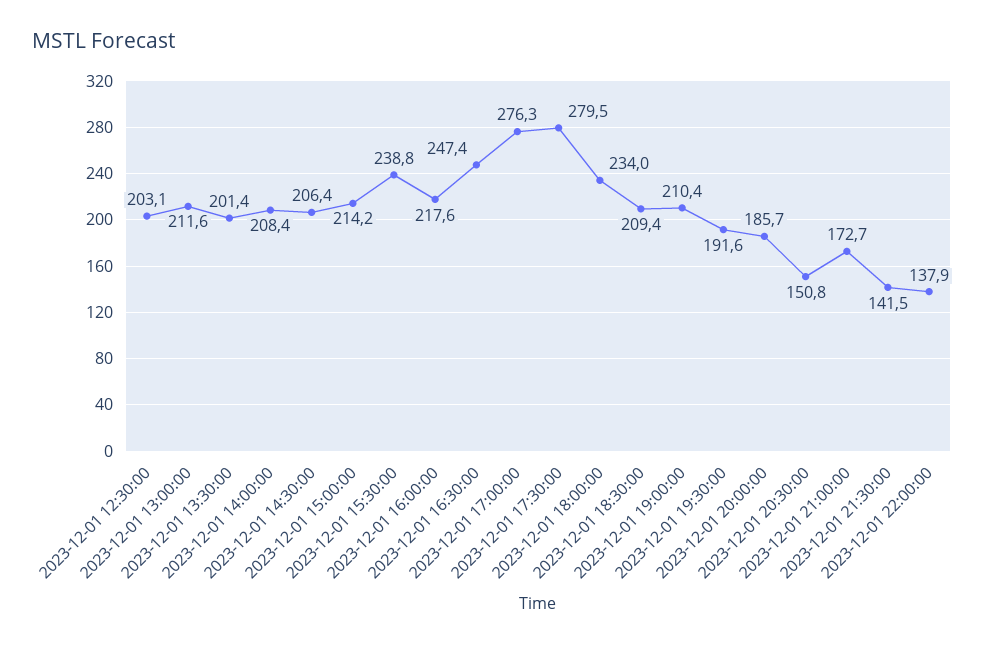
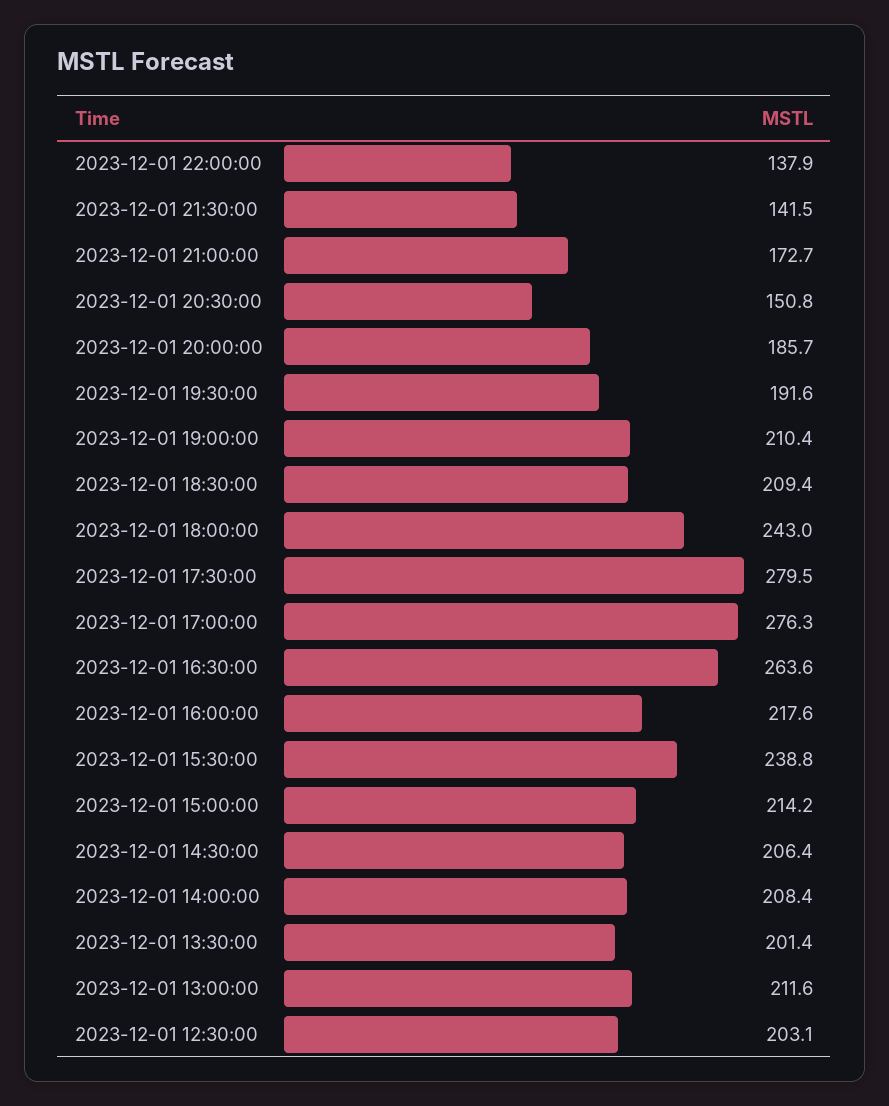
2023-12-01 16:30:00: 247.4 -> 263.6
2023-12-01 18:00:00: 234 -> 243

